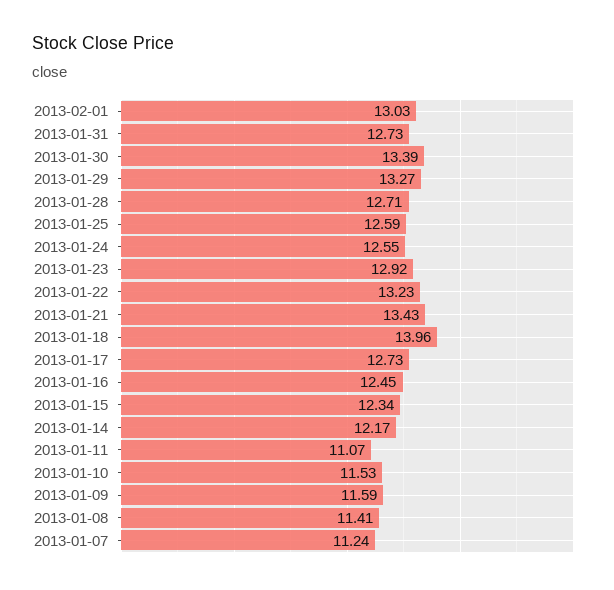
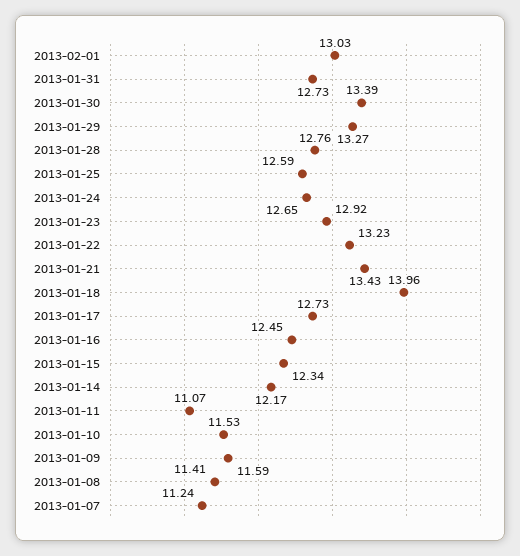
2013-01-28: 12.71 -> 12.76
2013-01-24: 12.55 -> 12.65

